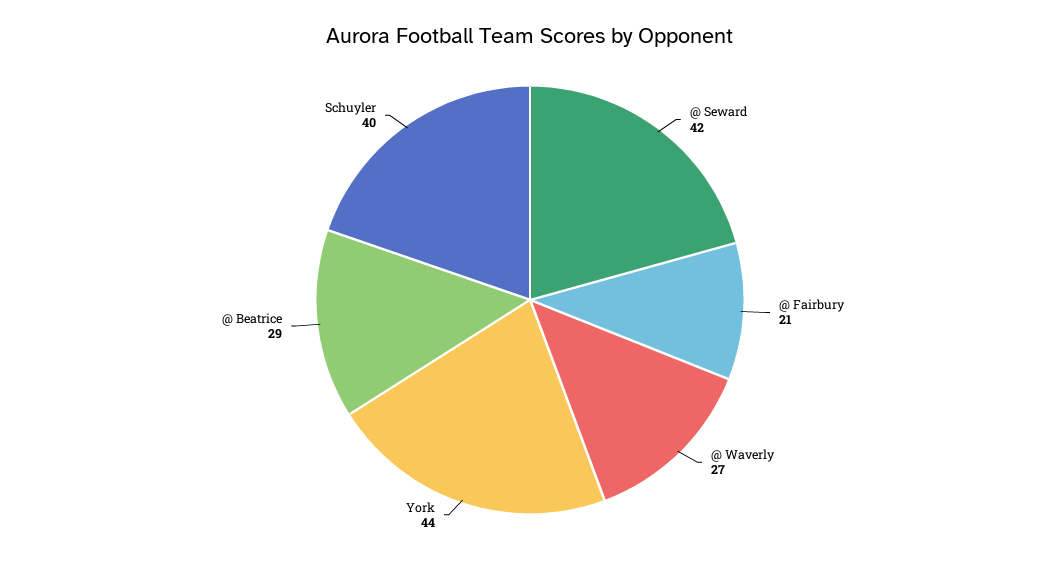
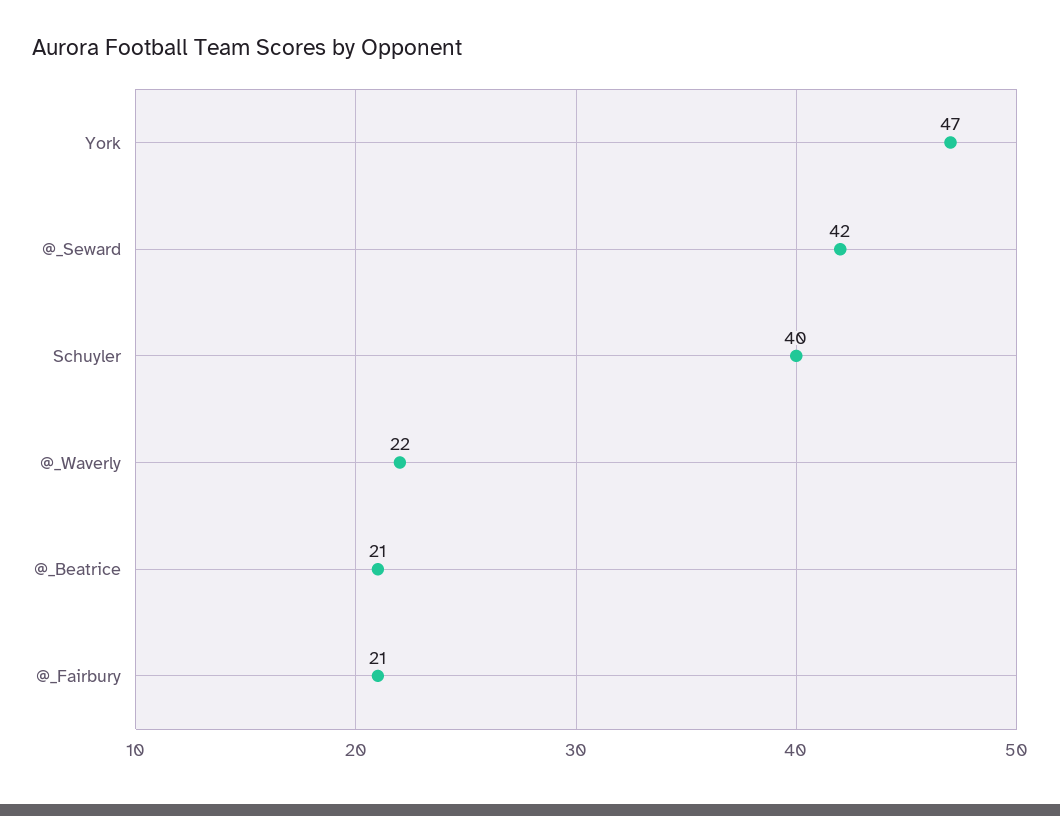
@ Waverly: 27 -> 22
York: 44 -> 47
@ Beatrice: 29 -> 21

